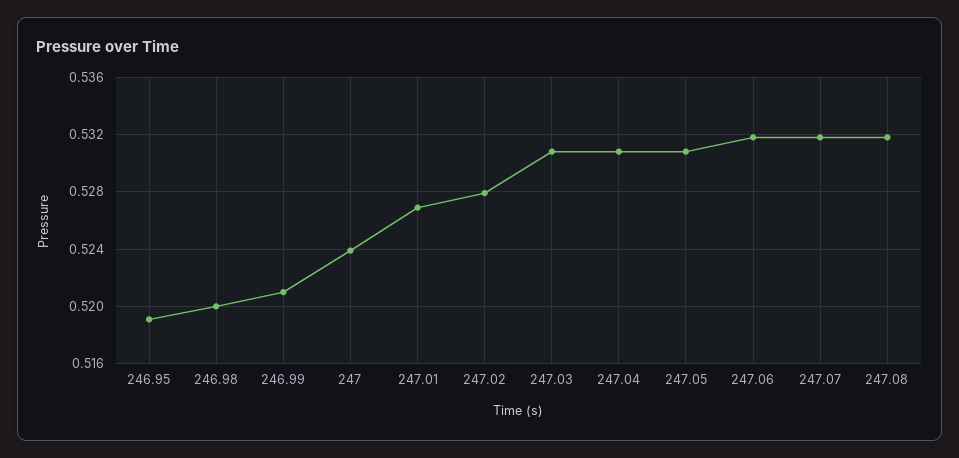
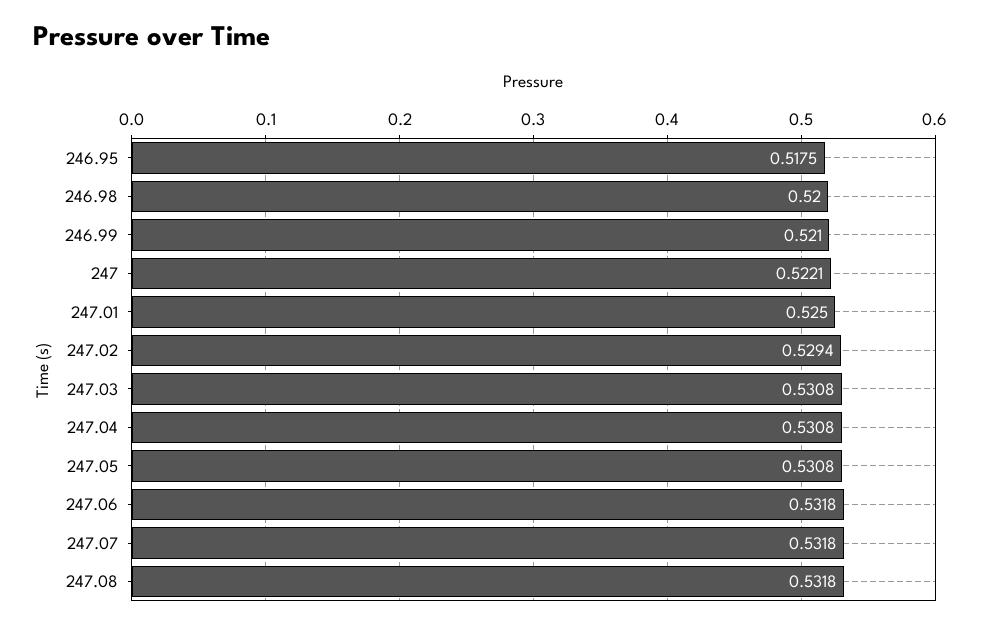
246.95: 0.519 -> 0.5175
247: 0.524 -> 0.5221
247.01: 0.527 -> 0.525
247.02: 0.528 -> 0.5294

